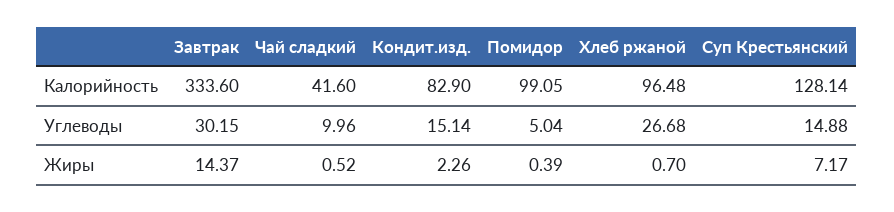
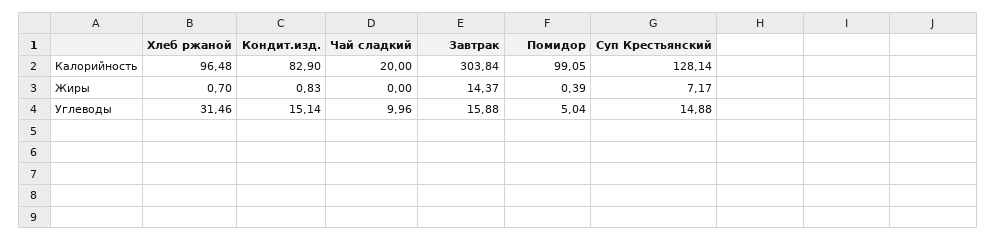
Завтрак, Калорийность: 333.6 -> 303.84
Чай сладкий, Калорийность: 41.6 -> 20
Завтрак, Углеводы: 30.15 -> 15.88
Хлеб ржаной, Углеводы: 26.68 -> 31.46
Чай сладкий, Жиры: 0.52 -> 0
Кондит.изд., Жиры: 2.26 -> 0.83

